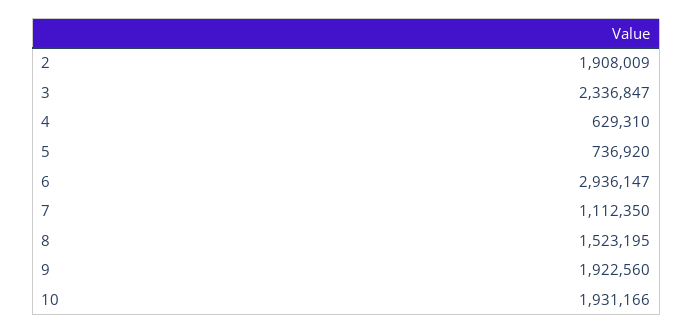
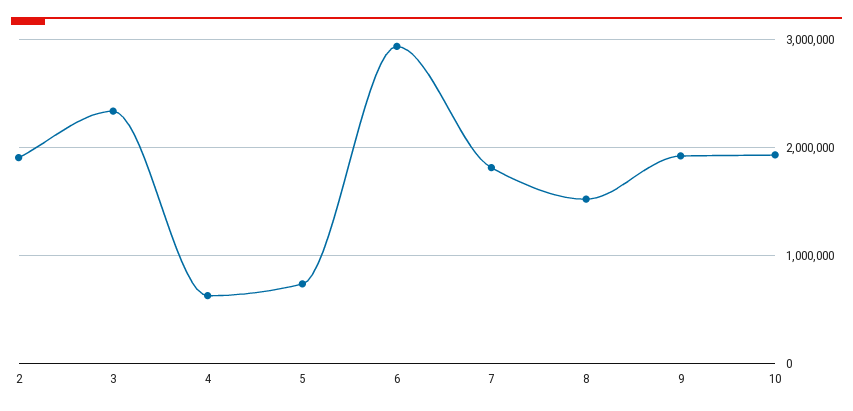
7: 1112350 -> 1800000

